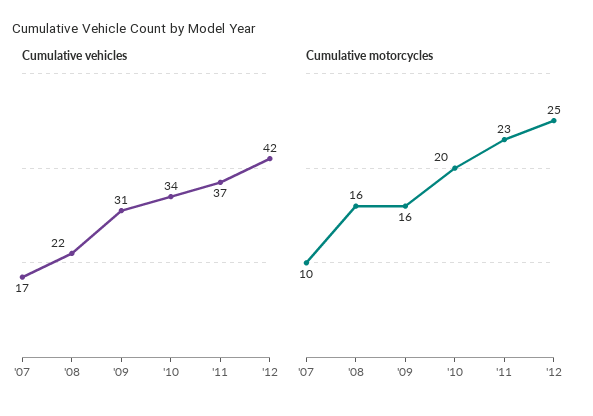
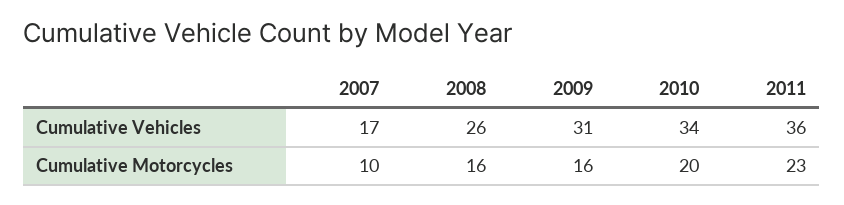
Cumulative vehicles, '08: 22 -> 26
Cumulative vehicles, '11: 37 -> 36
Cumulative vehicles, '12: 42 -> none
Cumulative motorcycles, '12: 25 -> none

